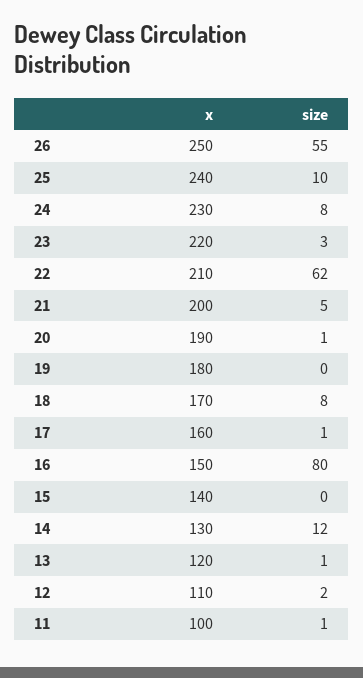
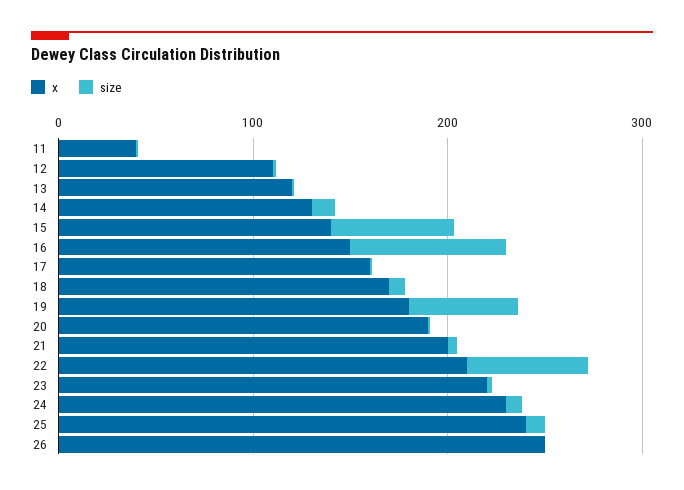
size, 26: 55 -> 0
size, 19: 0 -> 60
size, 15: 0 -> 60
x, 11: 100 -> 40

